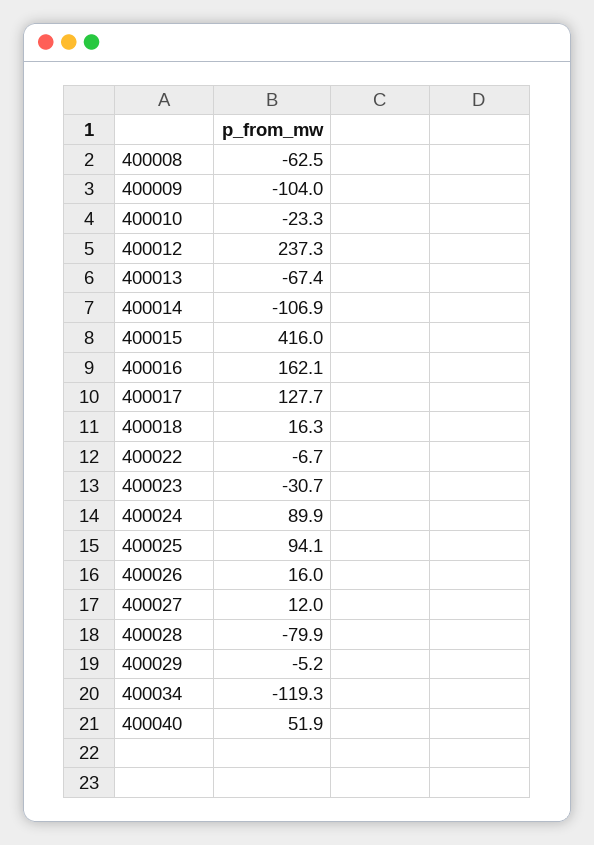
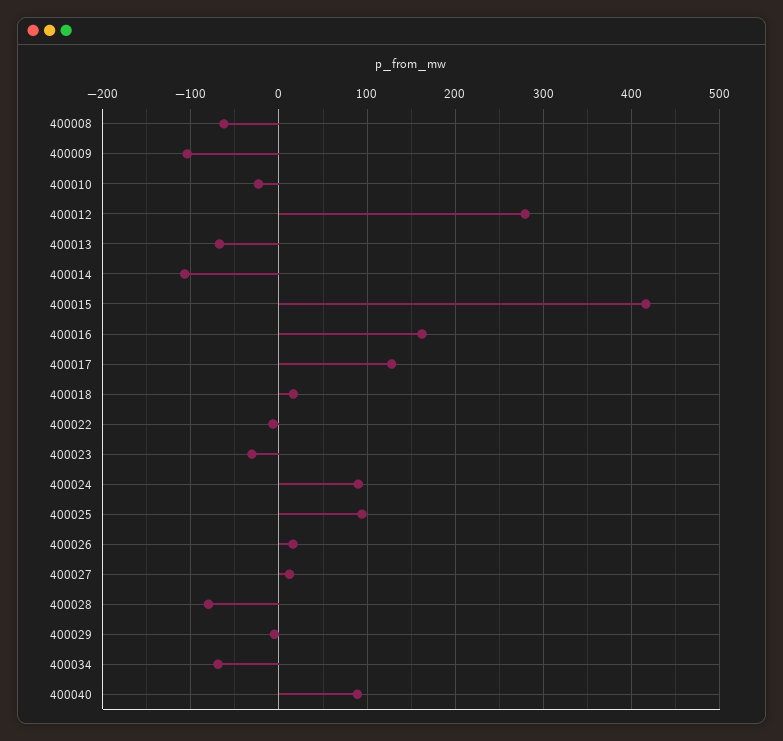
400012: 237.3 -> 280
400034: -119.3 -> -70
400040: 51.9 -> 90

